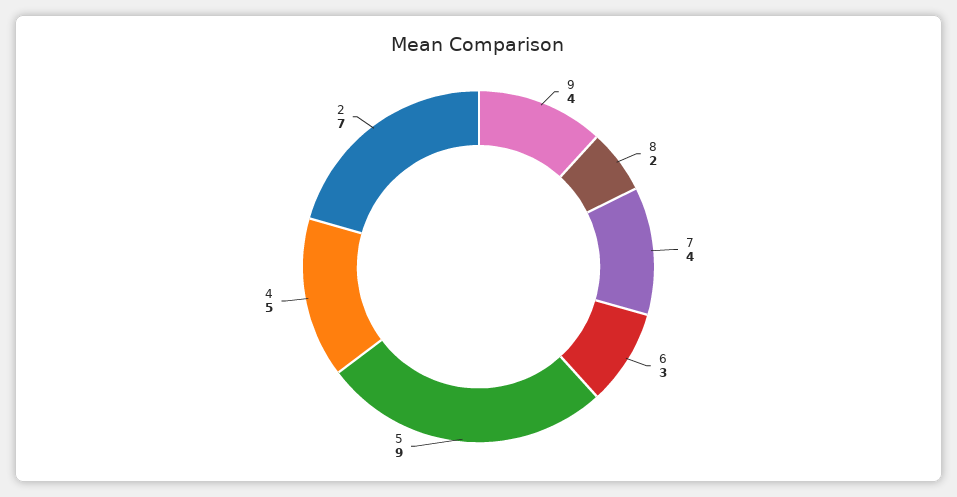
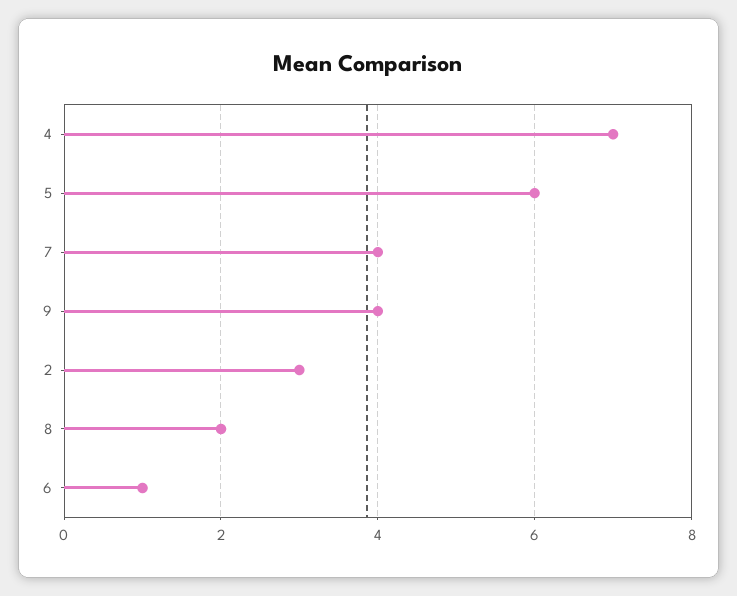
6: 3 -> 1
5: 9 -> 6
4: 5 -> 7
2: 7 -> 3

